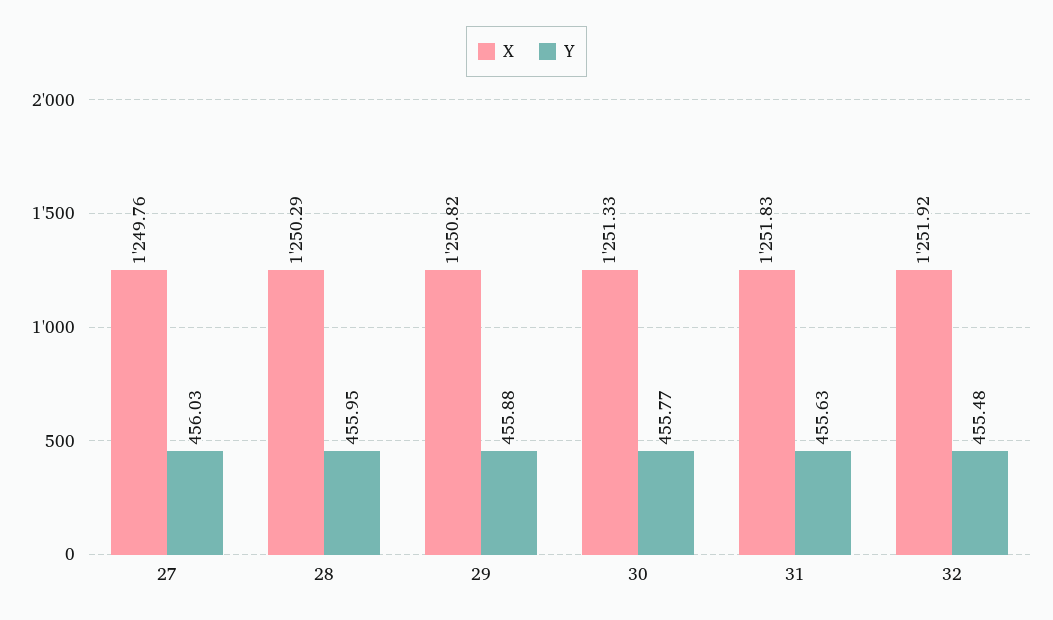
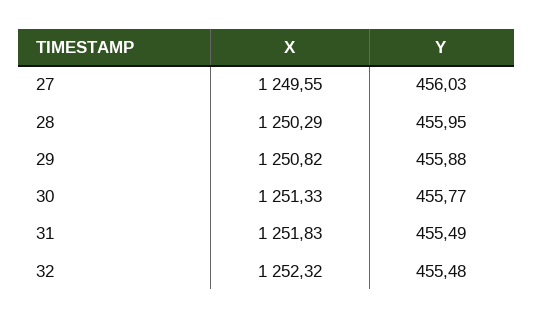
X, 27: 1249.76 -> 1249.55
Y, 31: 455.63 -> 455.49
X, 32: 1251.92 -> 1252.32

